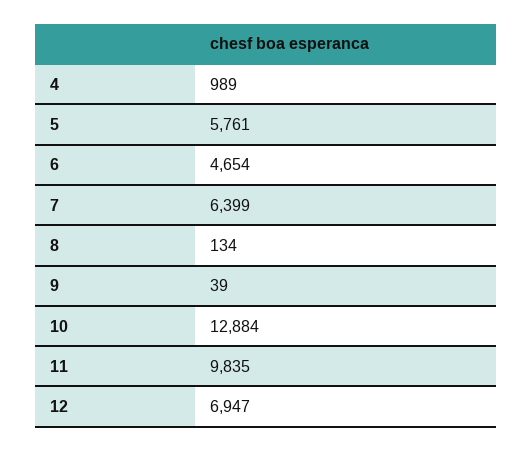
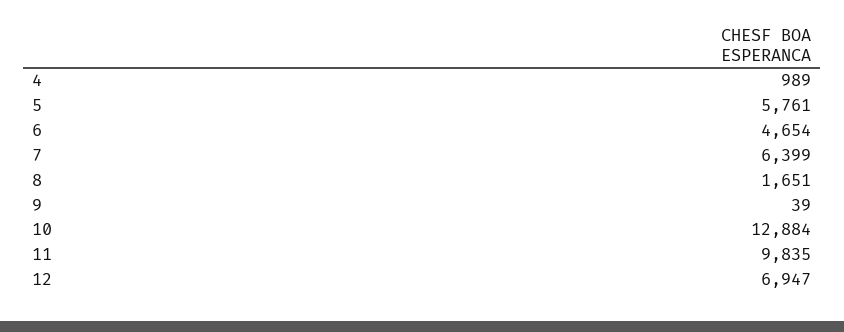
8: 134 -> 1651

